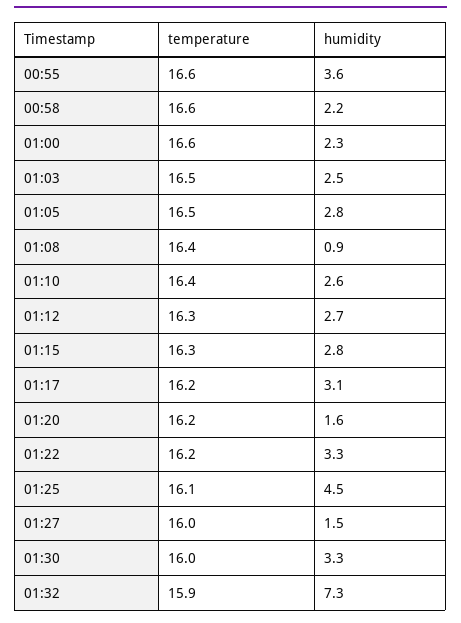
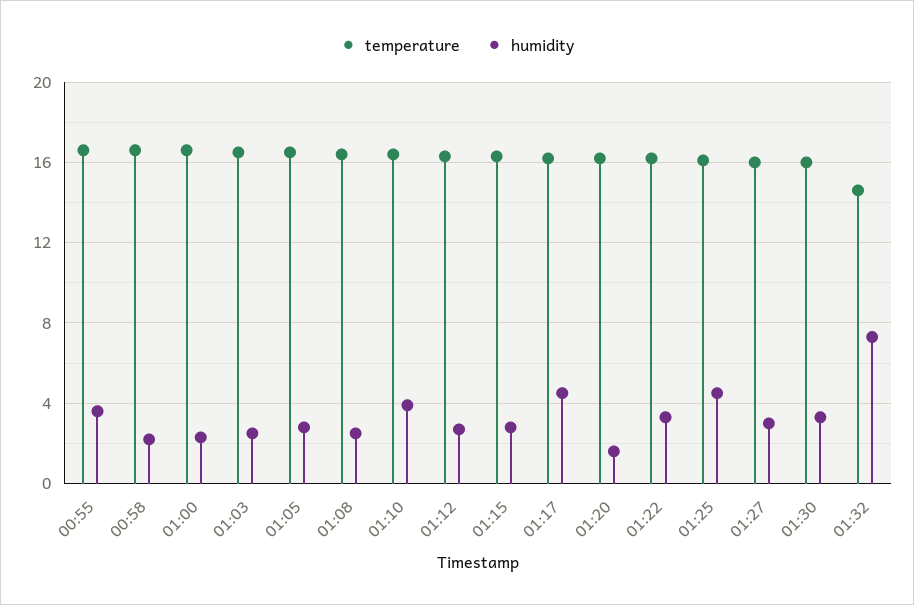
humidity, 01:08: 0.9 -> 2.5
humidity, 01:10: 2.6 -> 4
humidity, 01:17: 3.1 -> 4.5
humidity, 01:27: 1.5 -> 3
temperature, 01:32: 15.9 -> 14.5

